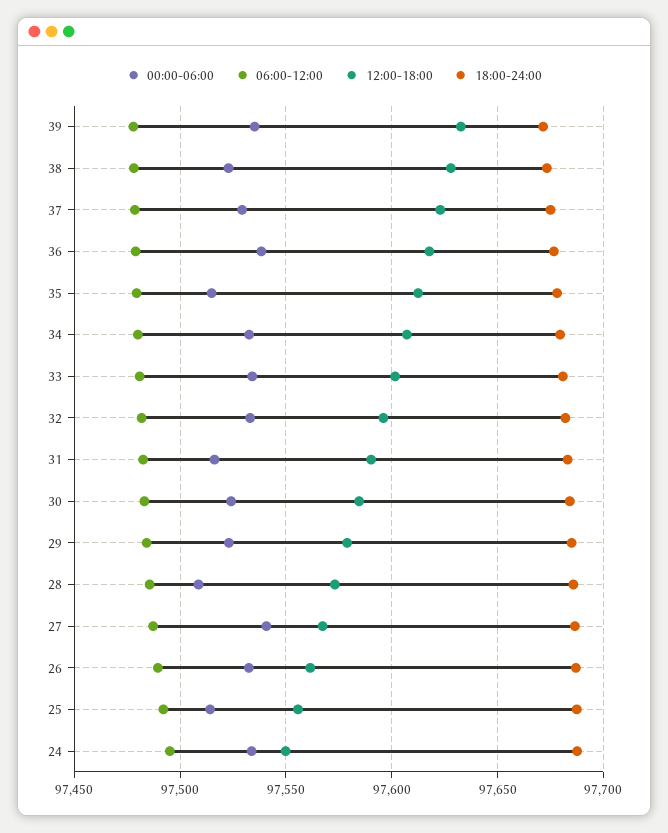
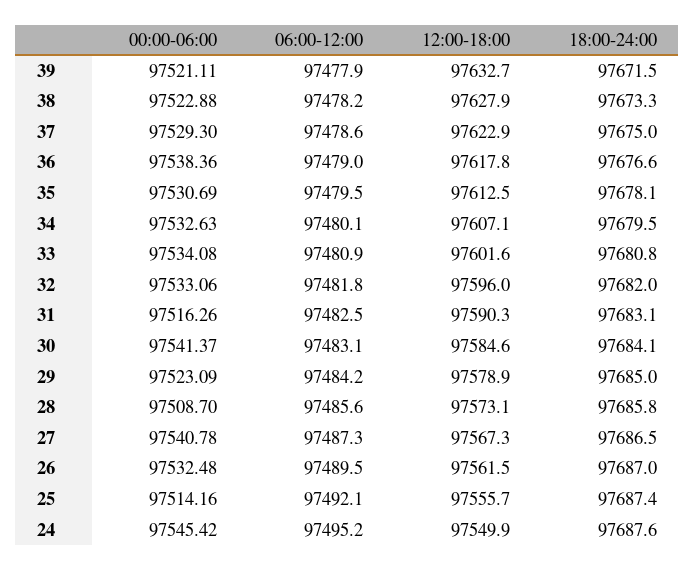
00:00-06:00, 39: 97535 -> 97521.11
00:00-06:00, 35: 97515 -> 97530.69
00:00-06:00, 30: 97525 -> 97541.37
00:00-06:00, 24: 97535 -> 97545.42

